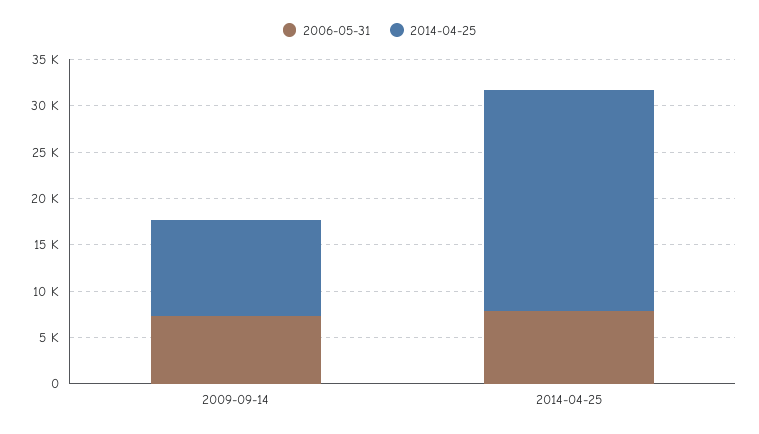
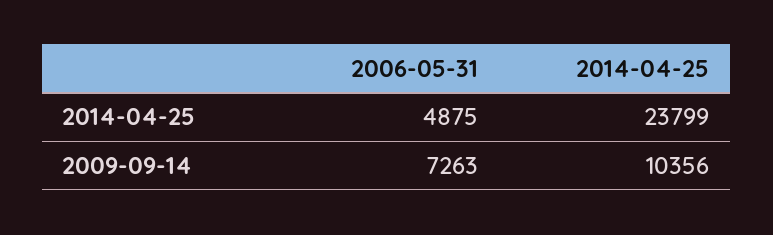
2006-05-31, 2014-04-25: 8000 -> 4875

